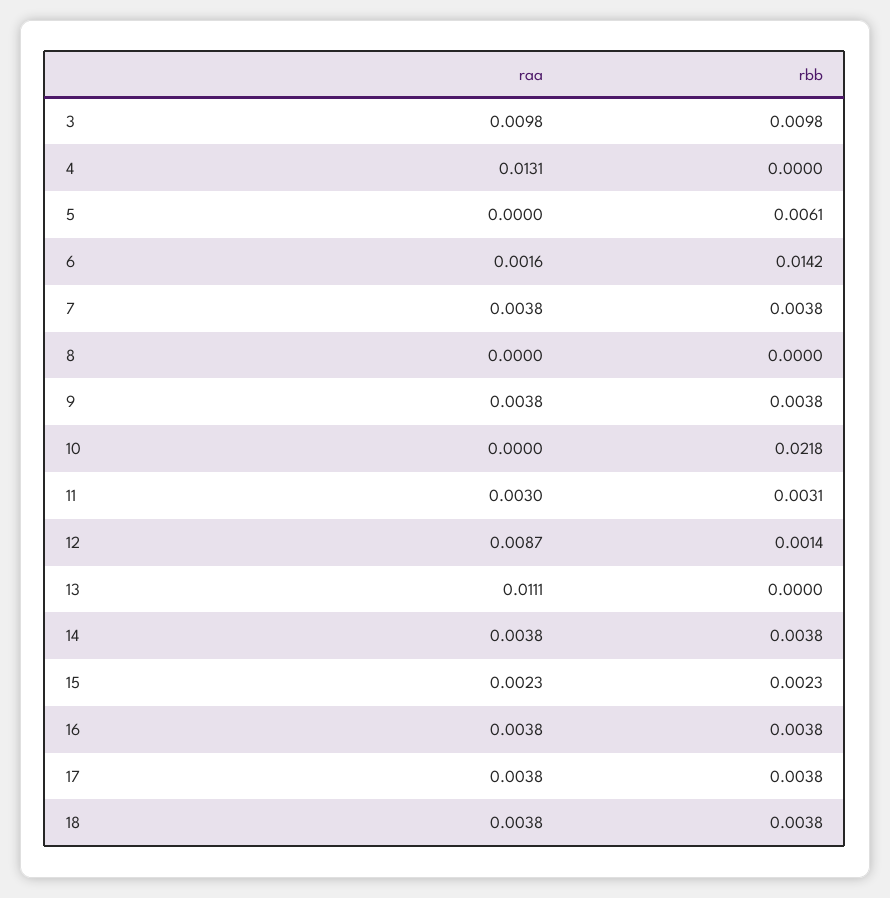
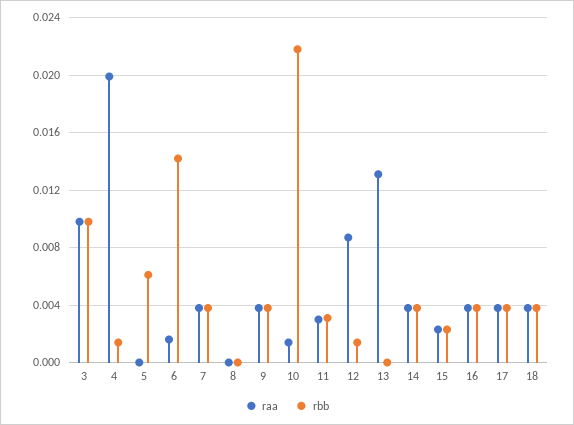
raa, 4: 0.0131 -> 0.02
rbb, 4: 0 -> 0.0015
raa, 10: 0 -> 0.0015
raa, 13: 0.0111 -> 0.013

